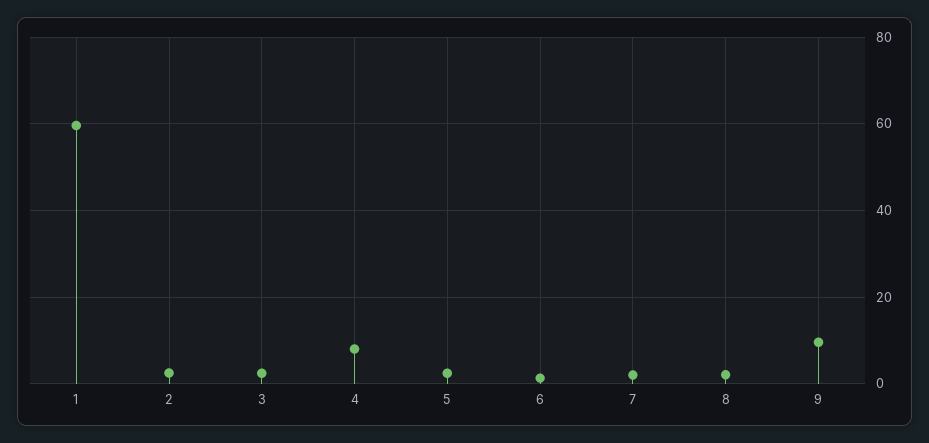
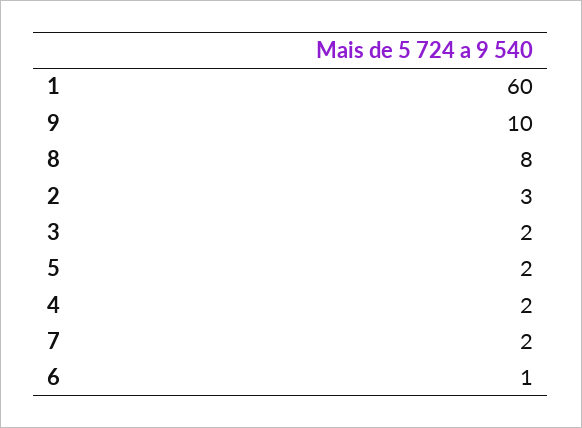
4: 8 -> 2
8: 2 -> 8

